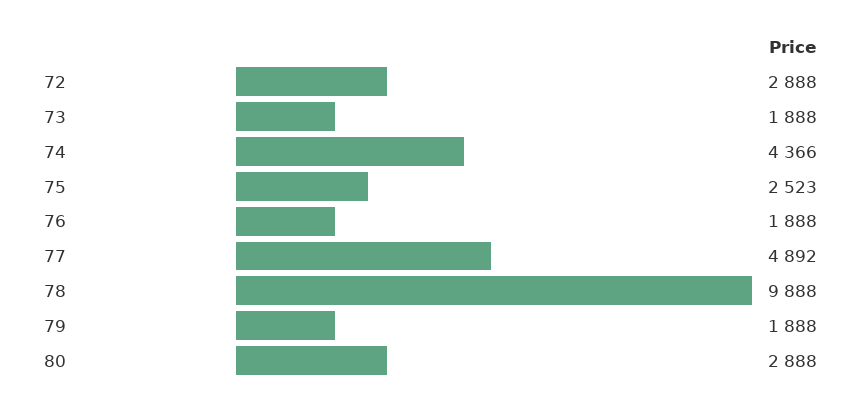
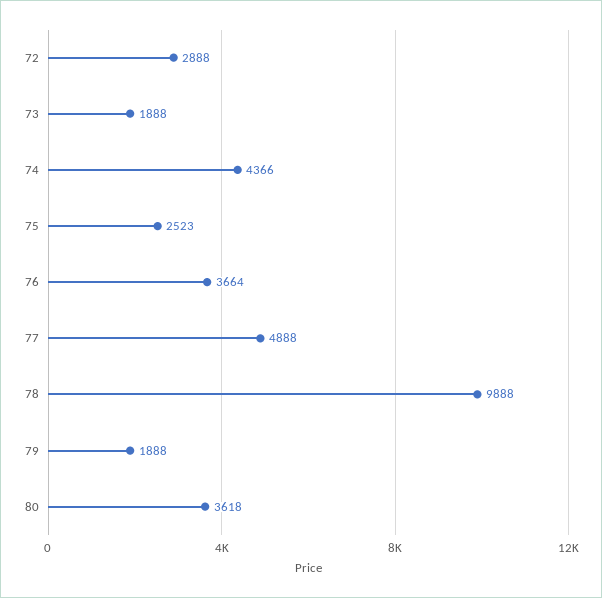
76: 1888 -> 3664
77: 4892 -> 4888
80: 2888 -> 3618

